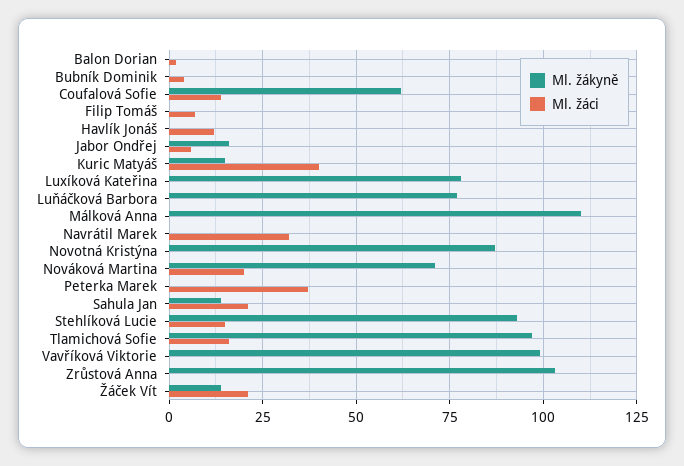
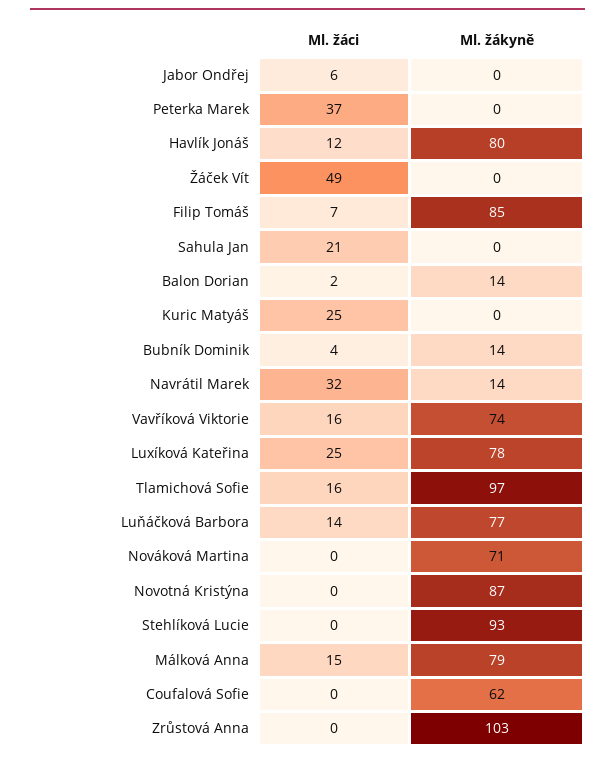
Ml. žákyně, Balon Dorian: 0 -> 14
Ml. žákyně, Bubník Dominik: 0 -> 14
Ml. žáci, Coufalová Sofie: 15 -> 0
Ml. žákyně, Filip Tomáš: 0 -> 85
Ml. žákyně, Havlík Jonáš: 0 -> 80
Ml. žákyně, Jabor Ondřej: 15 -> 0
Ml. žákyně, Kuric Matyáš: 15 -> 0
Ml. žáci, Kuric Matyáš: 40 -> 25
Ml. žáci, Luxíková Kateřina: 0 -> 25
Ml. žáci, Luňáčková Barbora: 0 -> 14
Ml. žákyně, Málková Anna: 110 -> 79
Ml. žáci, Málková Anna: 0 -> 15
Ml. žákyně, Navrátil Marek: 0 -> 14
Ml. žáci, Nováková Martina: 20 -> 0
Ml. žákyně, Sahula Jan: 15 -> 0
Ml. žáci, Stehlíková Lucie: 15 -> 0
Ml. žákyně, Vavříková Viktorie: 100 -> 74
Ml. žáci, Vavříková Viktorie: 0 -> 16
Ml. žákyně, Žáček Vít: 15 -> 0
Ml. žáci, Žáček Vít: 20 -> 49

